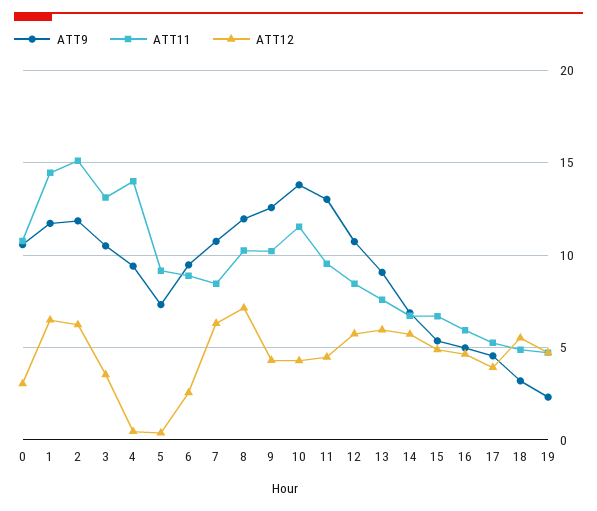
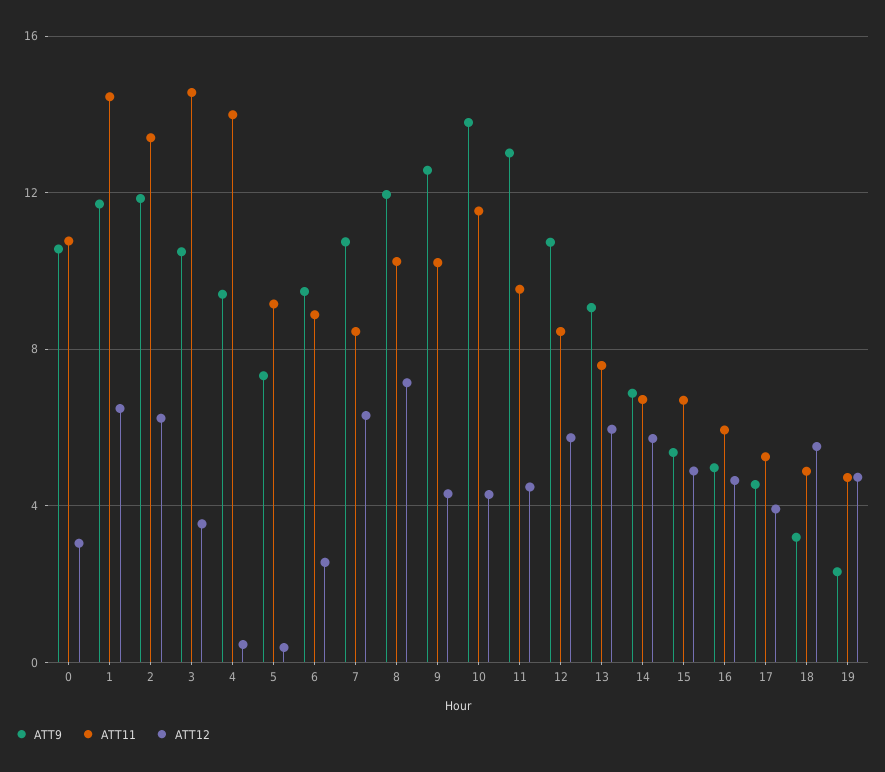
ATT11, 2: 15 -> 13.5
ATT11, 3: 13 -> 14.5

